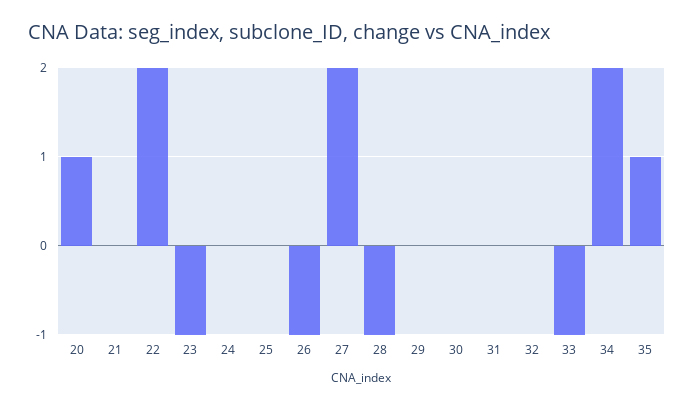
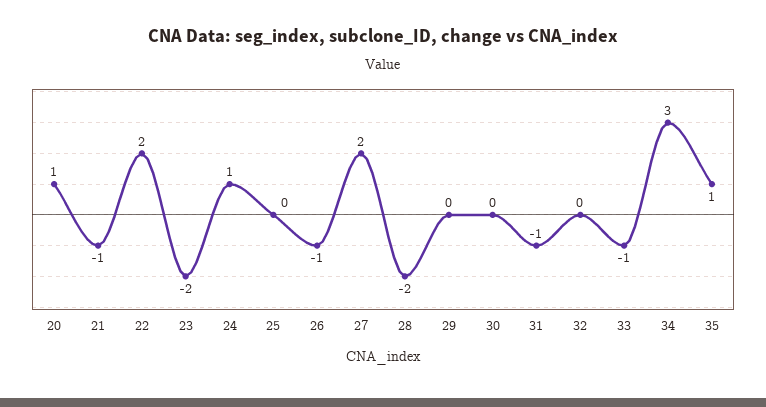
21: 0 -> -1
23: -1 -> -2
24: 0 -> 1
28: -1 -> -2
31: 0 -> -1
34: 2 -> 3

